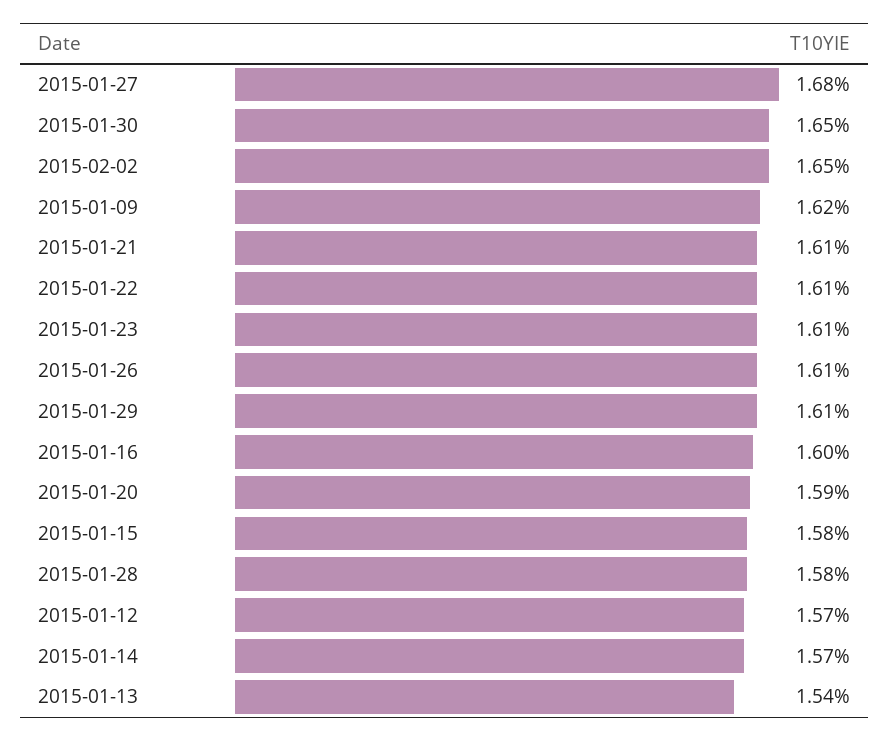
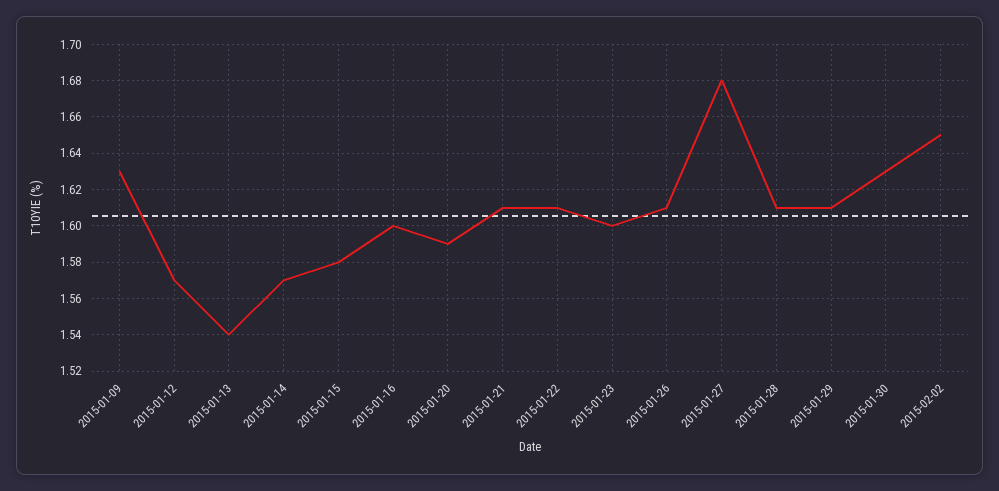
2015-01-30: 1.65 -> 1.63
2015-01-09: 1.62 -> 1.63
2015-01-23: 1.61 -> 1.6
2015-01-28: 1.58 -> 1.61

